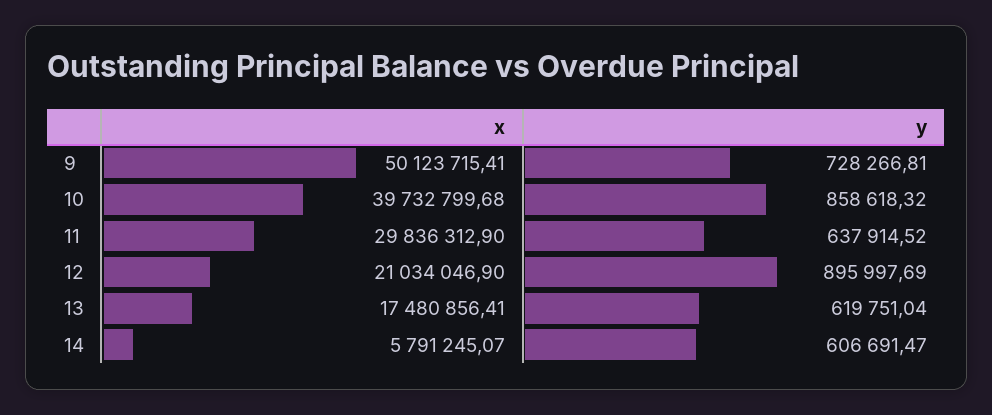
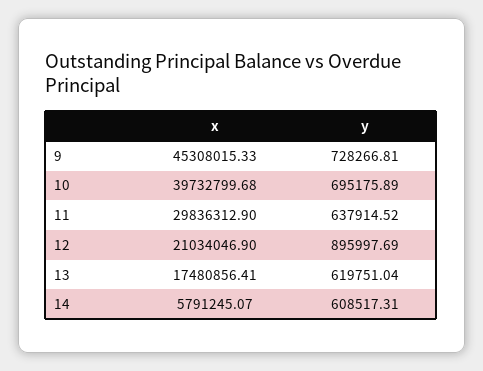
x, 9: 50123715.41 -> 45308015.33
y, 10: 858618.32 -> 695175.89
y, 14: 606691.47 -> 608517.31

